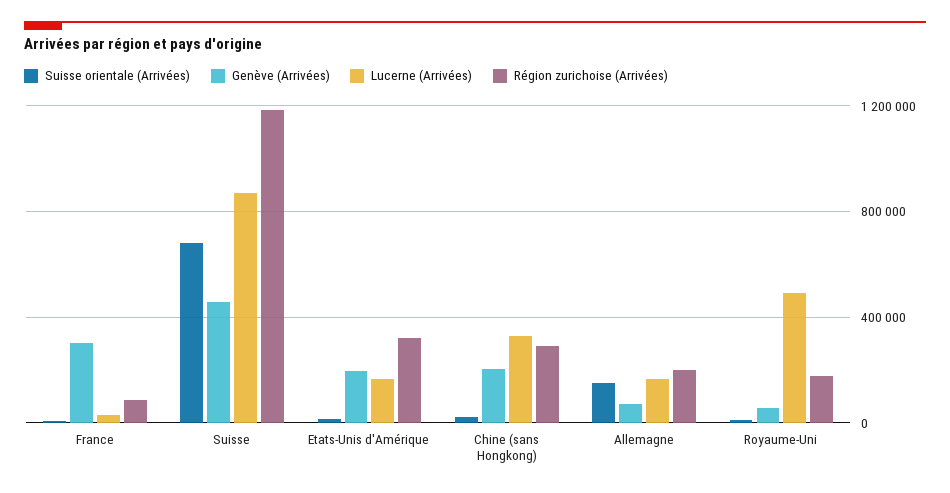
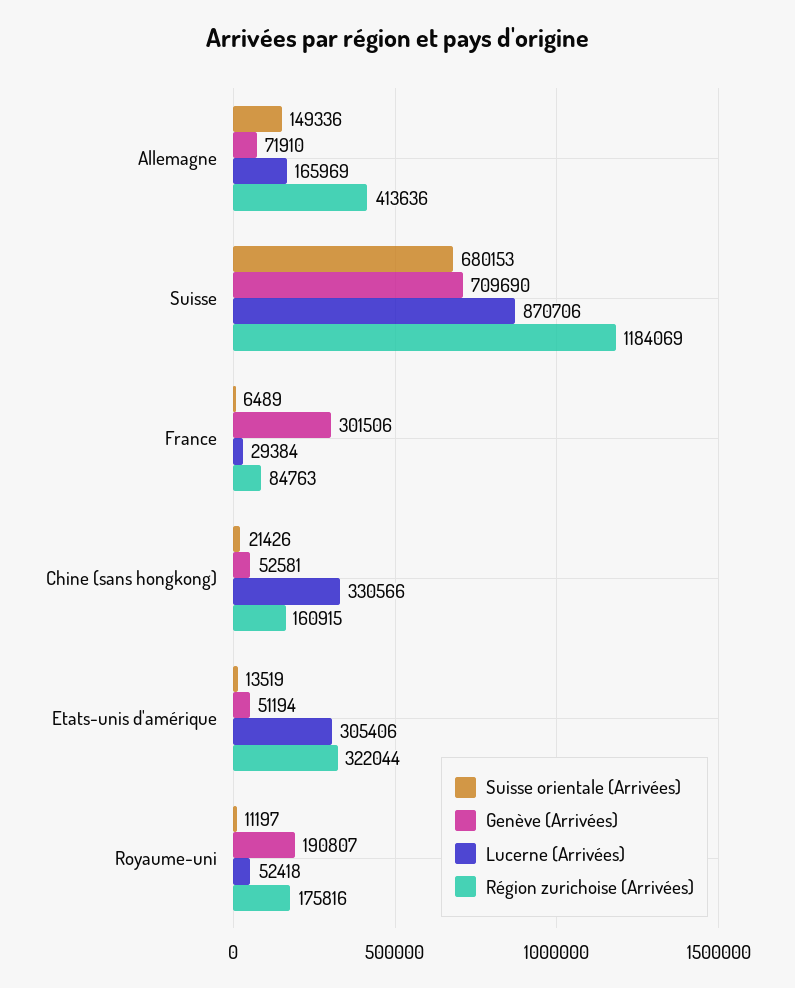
Genève (Arrivées), Suisse: 450000 -> 709690
Genève (Arrivées), Etats-Unis d'Amérique: 200000 -> 51194
Lucerne (Arrivées), Etats-Unis d'Amérique: 150000 -> 305406
Genève (Arrivées), Chine (sans Hongkong): 200000 -> 52581
Région zurichoise (Arrivées), Chine (sans Hongkong): 300000 -> 160915
Région zurichoise (Arrivées), Allemagne: 200000 -> 413636
Genève (Arrivées), Royaume-Uni: 50000 -> 190807
Lucerne (Arrivées), Royaume-Uni: 500000 -> 52418

